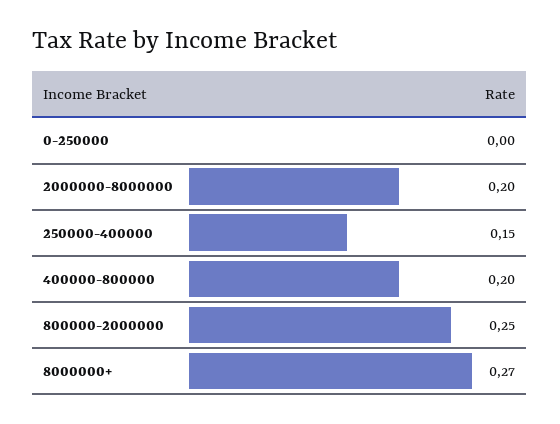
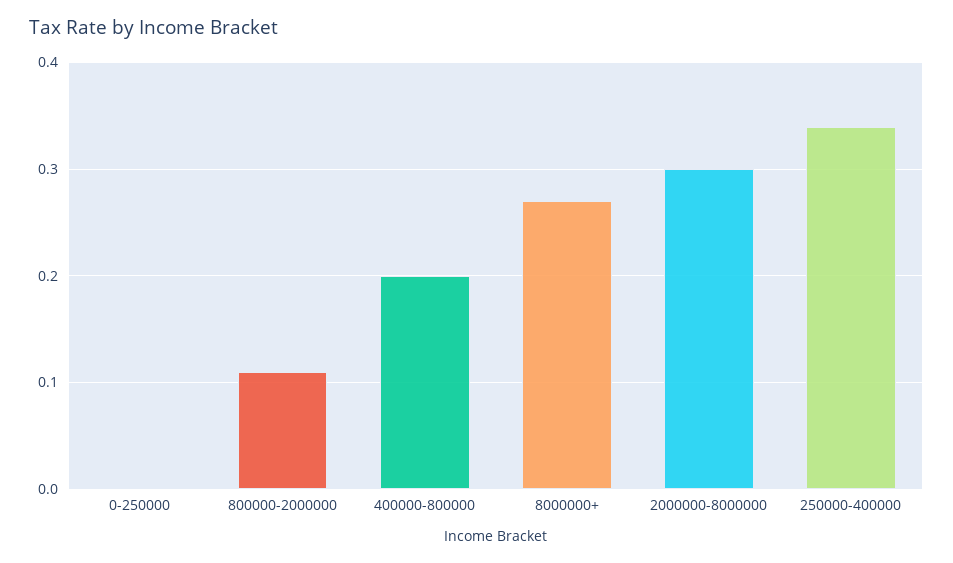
2000000-8000000: 0.2 -> 0.3
250000-400000: 0.15 -> 0.34
800000-2000000: 0.25 -> 0.11

